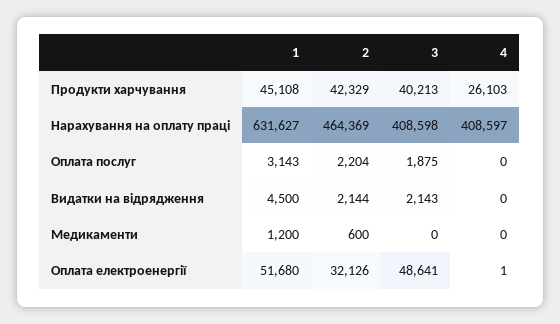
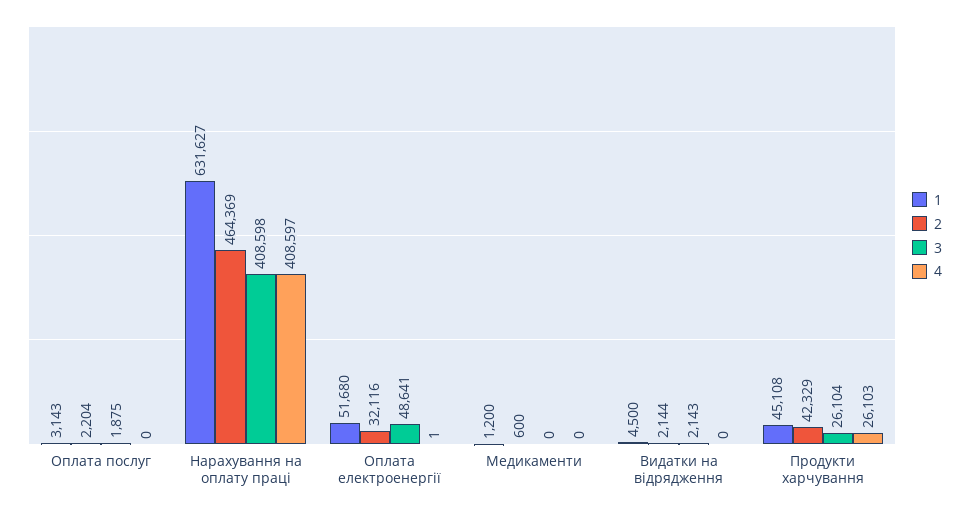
3, Продукти харчування: 40213 -> 26104
2, Оплата електроенергії: 32126 -> 32116

